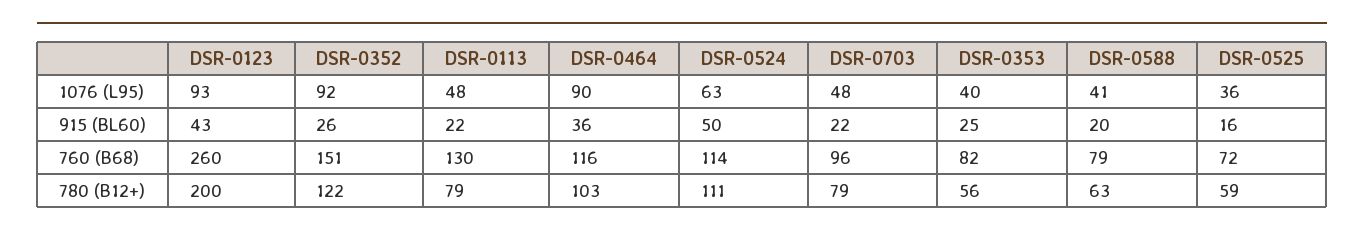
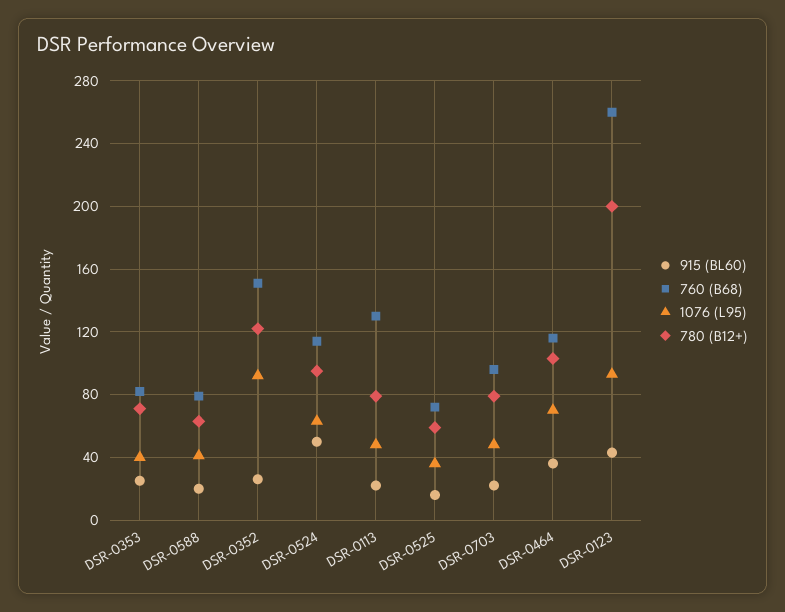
1076 (L95), DSR-0464: 90 -> 70
780 (B12+), DSR-0524: 111 -> 95
780 (B12+), DSR-0353: 56 -> 70

